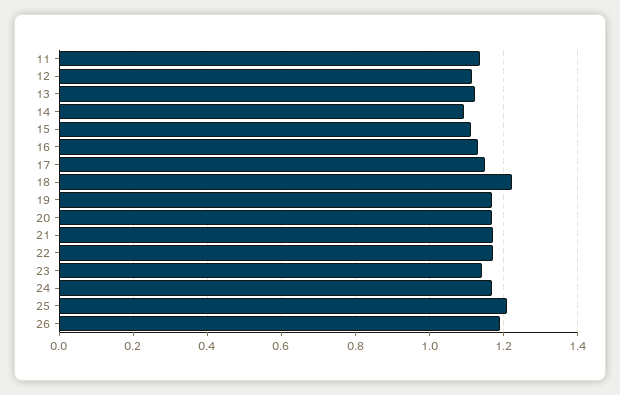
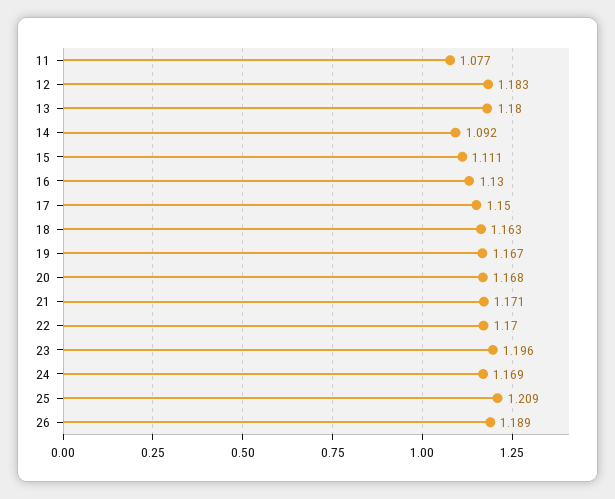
11: 1.14 -> 1.077
12: 1.12 -> 1.183
13: 1.12 -> 1.18
18: 1.22 -> 1.163
23: 1.14 -> 1.196

